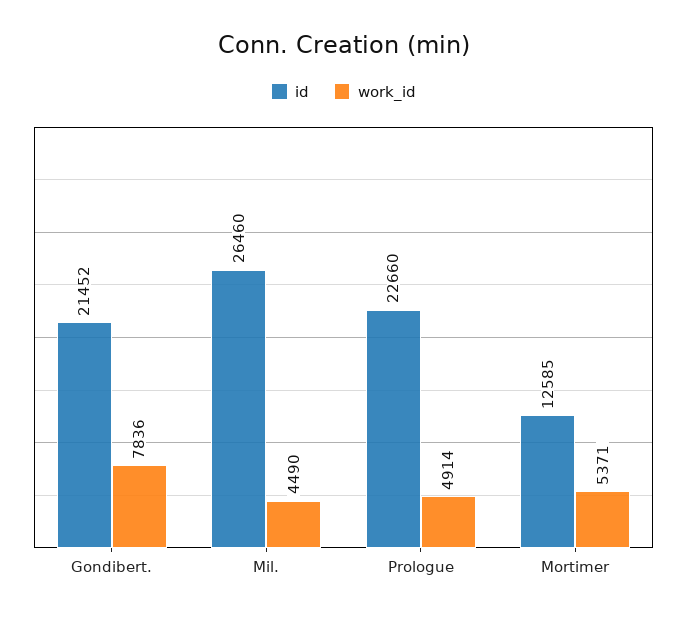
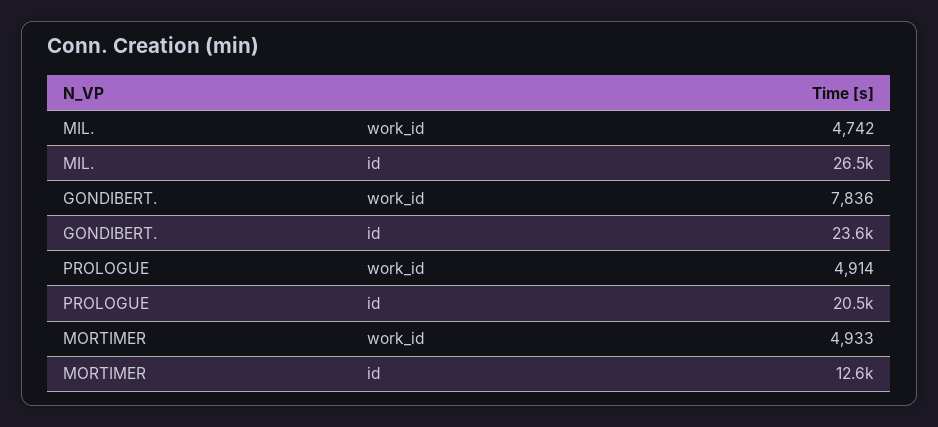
id, Gondibert.: 21452 -> 23600
work_id, Mil.: 4490 -> 4742
id, Prologue: 22660 -> 20500
work_id, Mortimer: 5371 -> 4933

